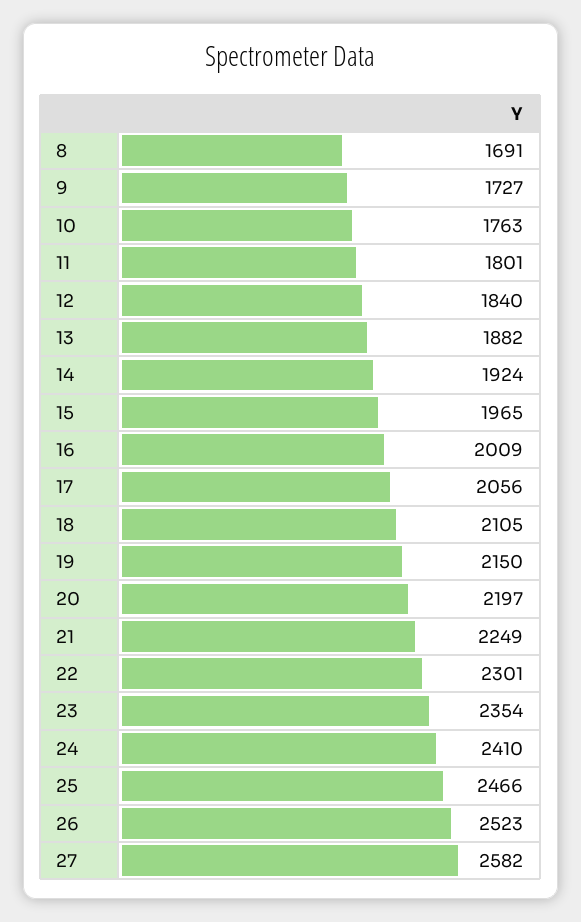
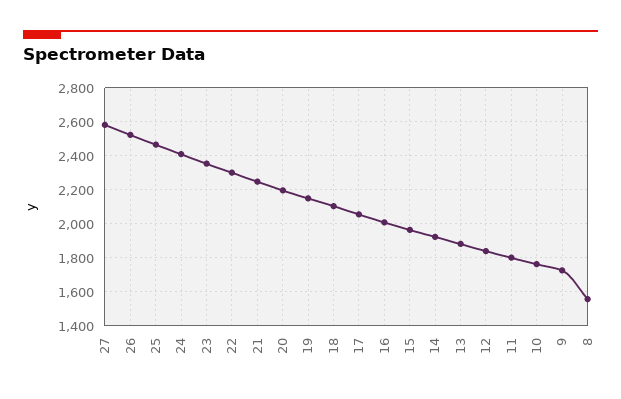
8: 1691 -> 1550

